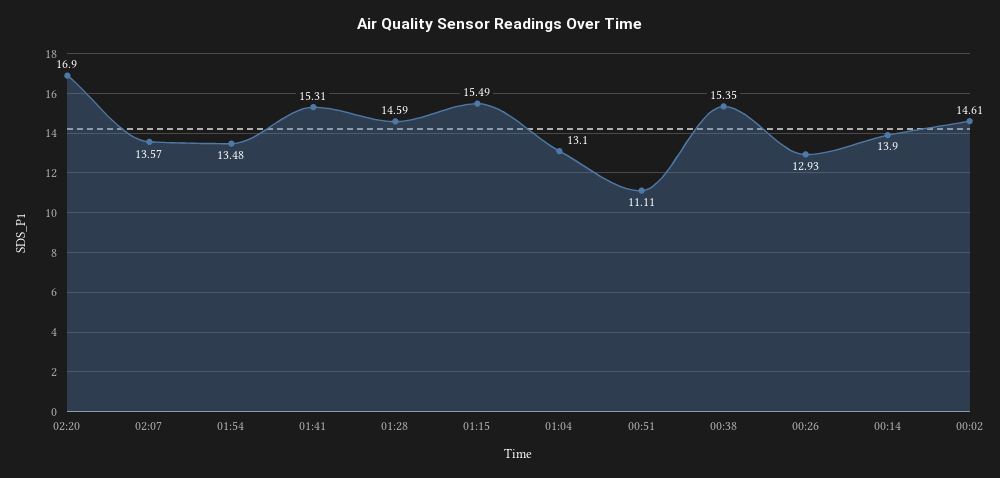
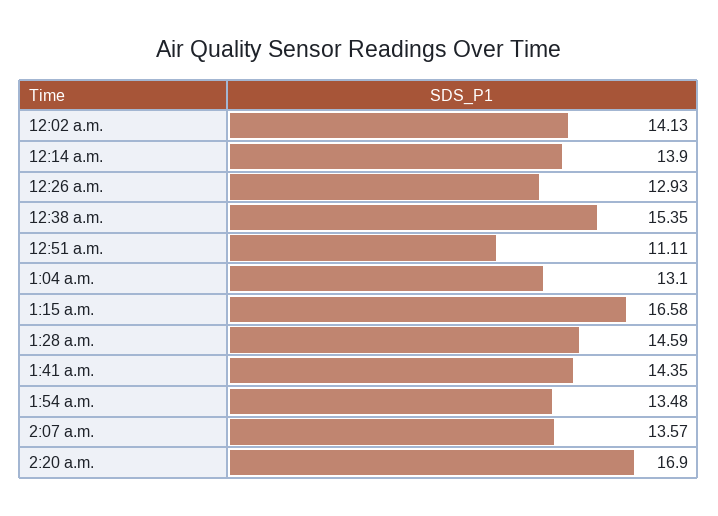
01:41: 15.31 -> 14.35
01:15: 15.49 -> 16.58
00:02: 14.61 -> 14.13

